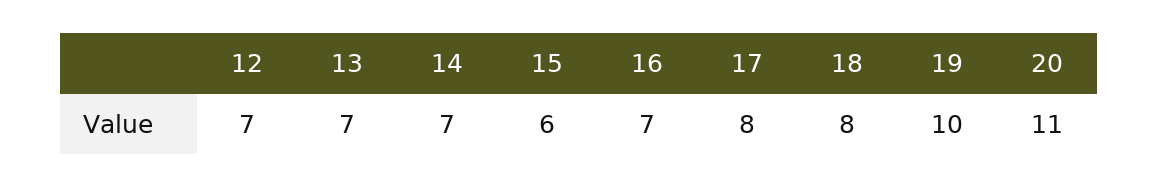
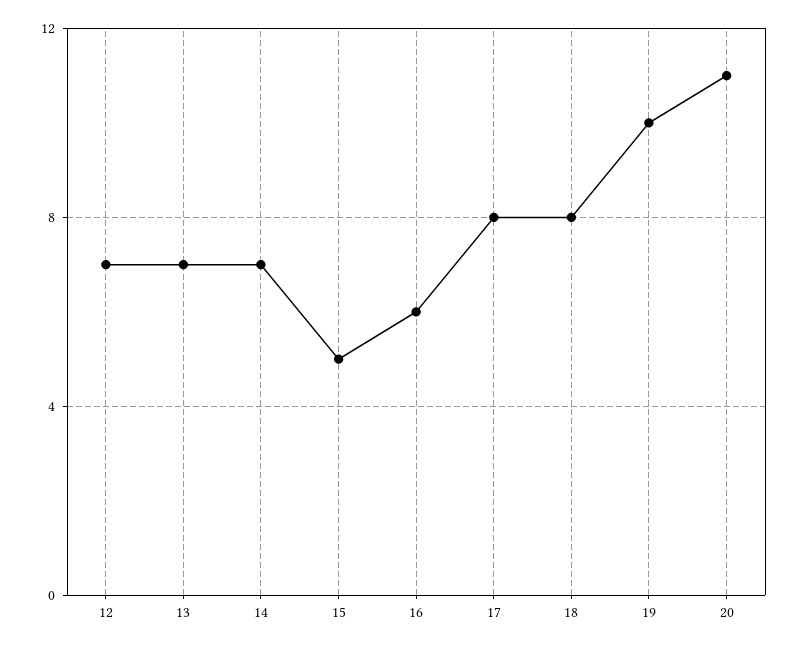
15: 6 -> 5
16: 7 -> 6

